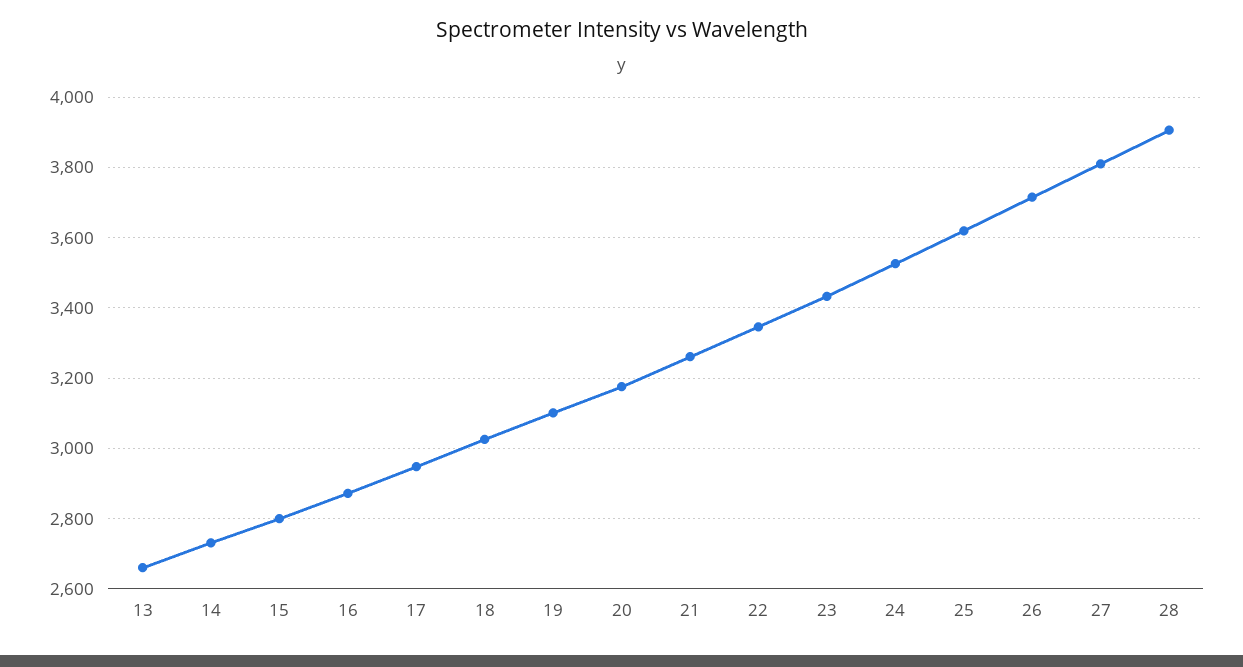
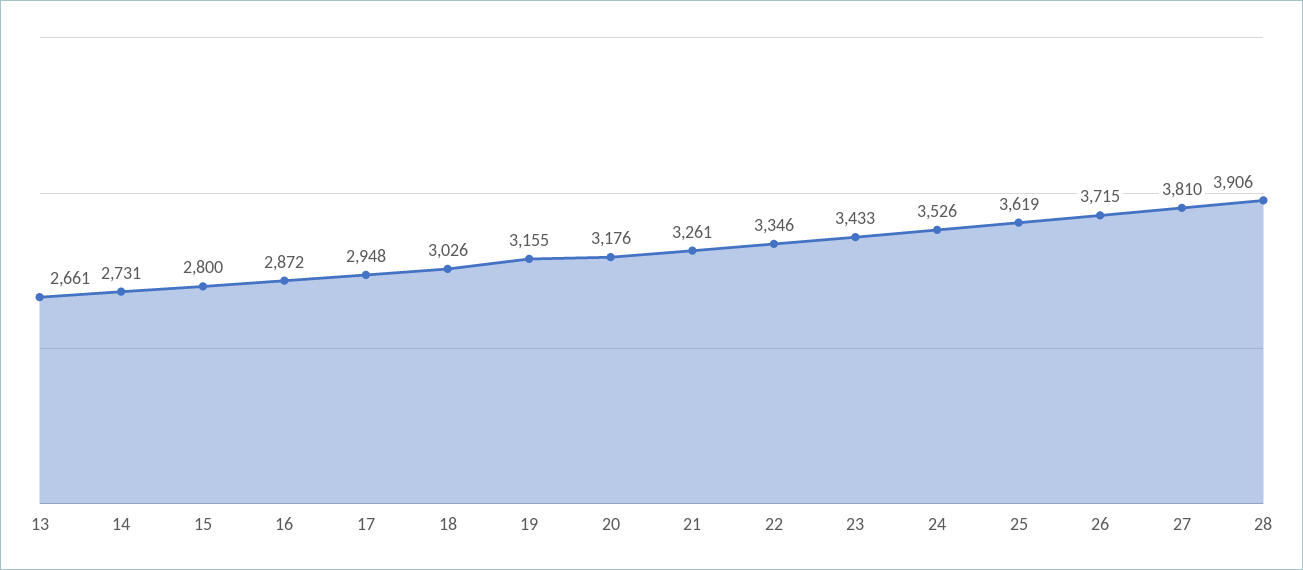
19: 3100 -> 3155

